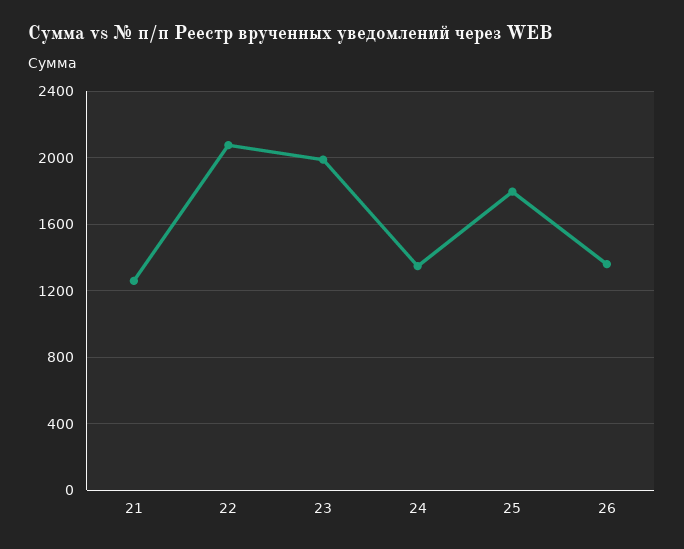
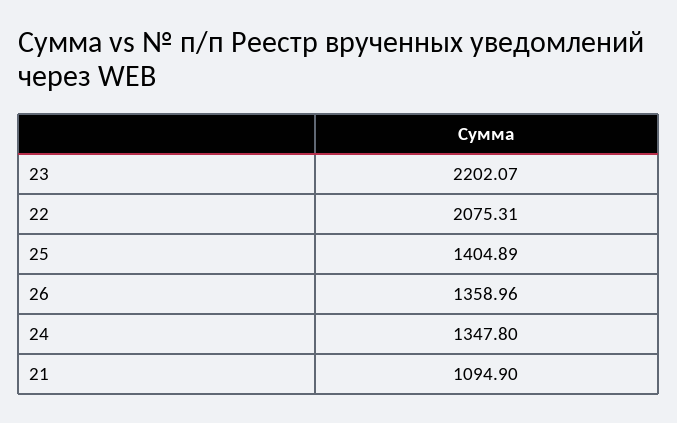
21: 1250 -> 1094.9
23: 2000 -> 2202.07
25: 1800 -> 1404.89

